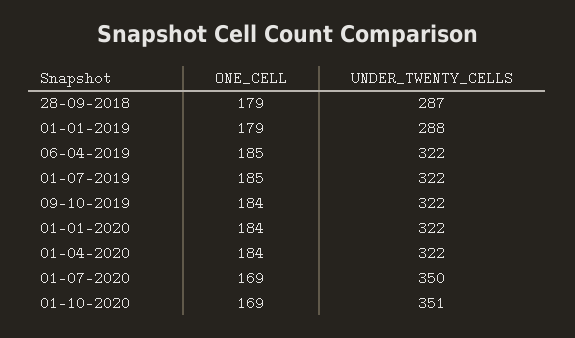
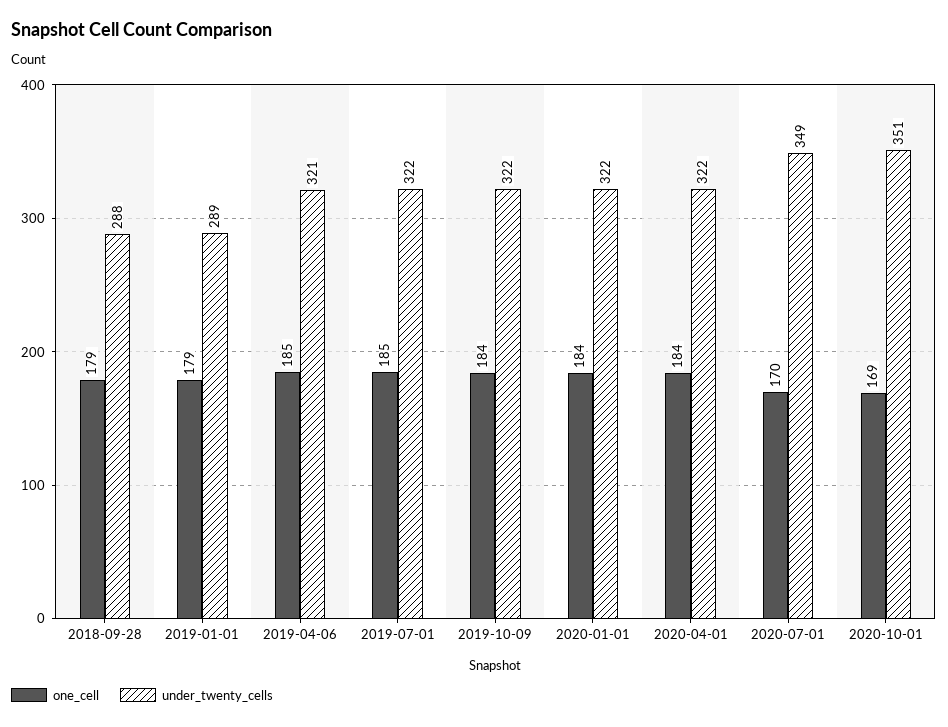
UNDER_TWENTY_CELLS, 28-09-2018: 287 -> 288
UNDER_TWENTY_CELLS, 01-01-2019: 288 -> 289
UNDER_TWENTY_CELLS, 06-04-2019: 322 -> 321
ONE_CELL, 01-07-2020: 169 -> 170
UNDER_TWENTY_CELLS, 01-07-2020: 350 -> 349

